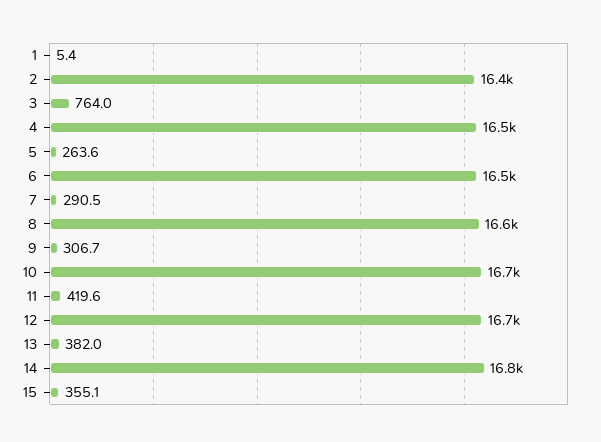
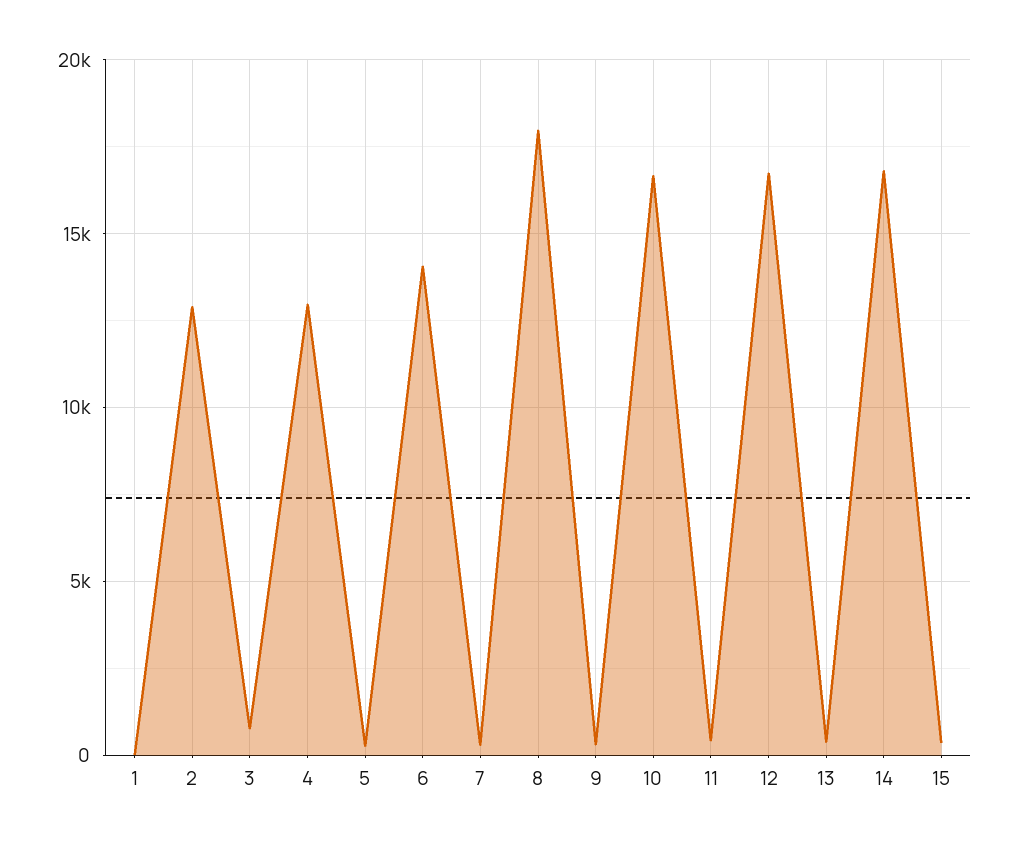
2: 16400 -> 13000
4: 16500 -> 13000
6: 16500 -> 14000
8: 16600 -> 18000

